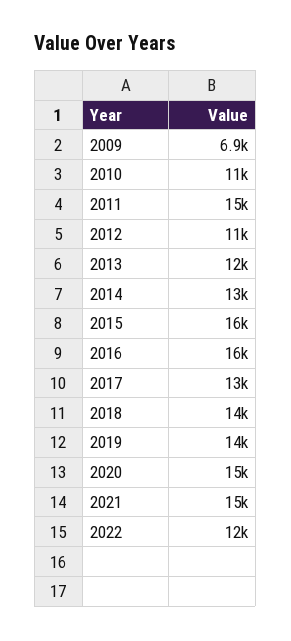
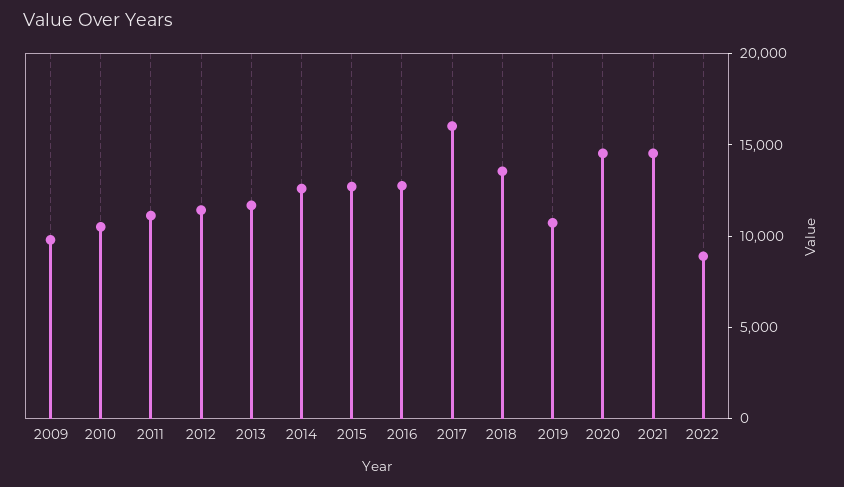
2009: 6900 -> 10000
2011: 15000 -> 11000
2015: 16000 -> 13000
2016: 16000 -> 13000
2017: 13000 -> 16000
2019: 14000 -> 11000
2022: 12000 -> 9000

